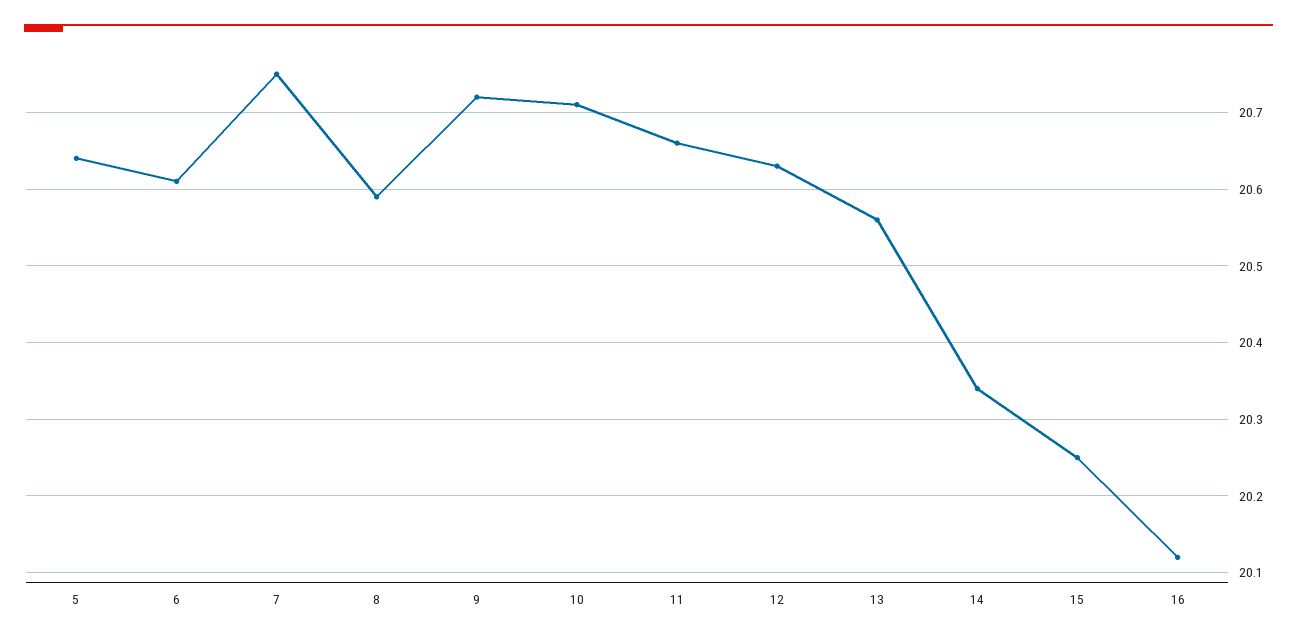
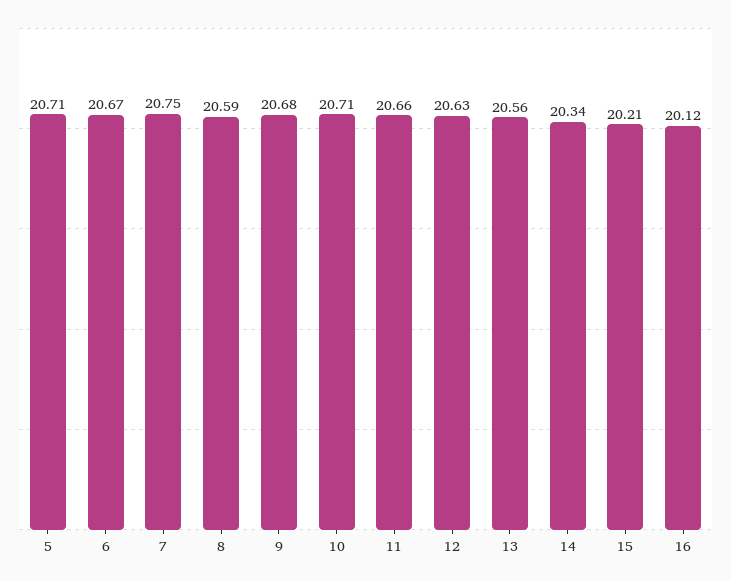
5: 20.64 -> 20.71
6: 20.61 -> 20.67
9: 20.72 -> 20.68
15: 20.25 -> 20.21

